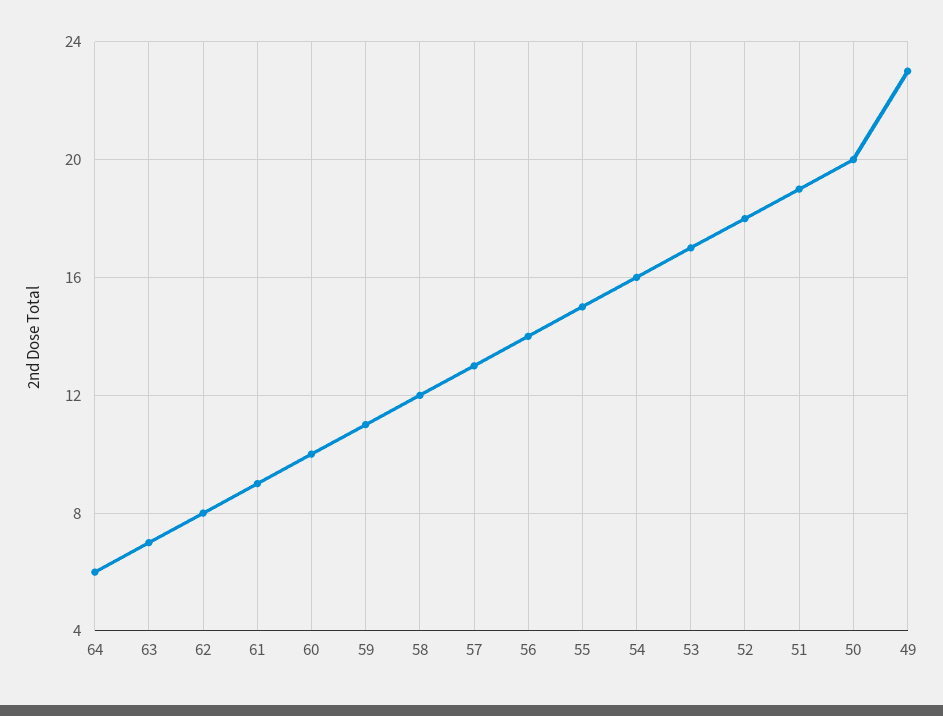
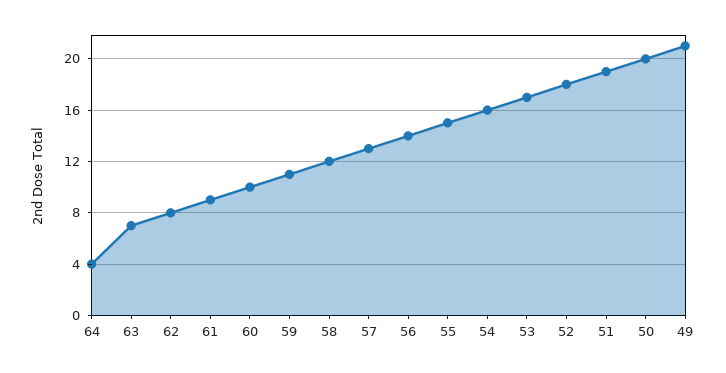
64: 6 -> 4
49: 23 -> 21

